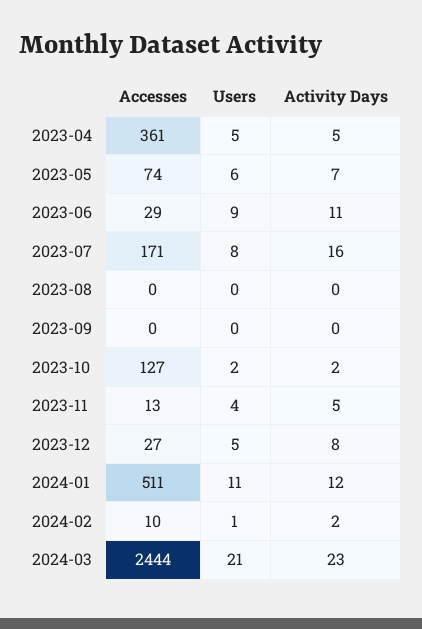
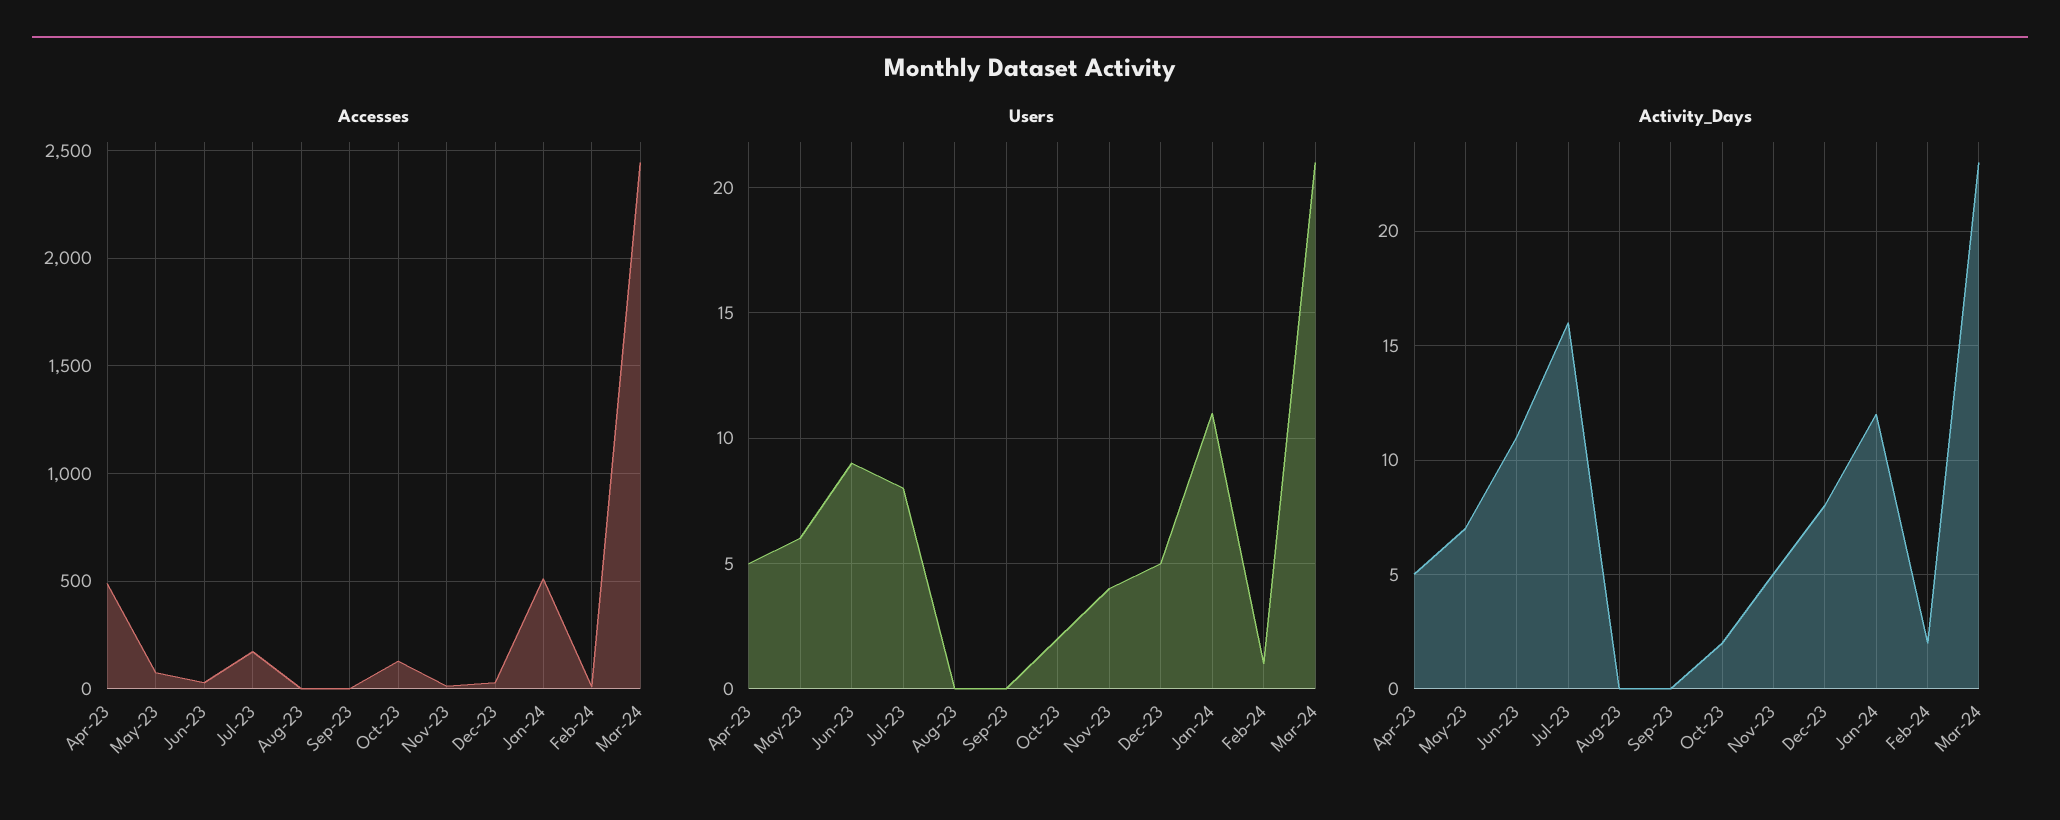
Accesses, 2023-04: 361 -> 500

